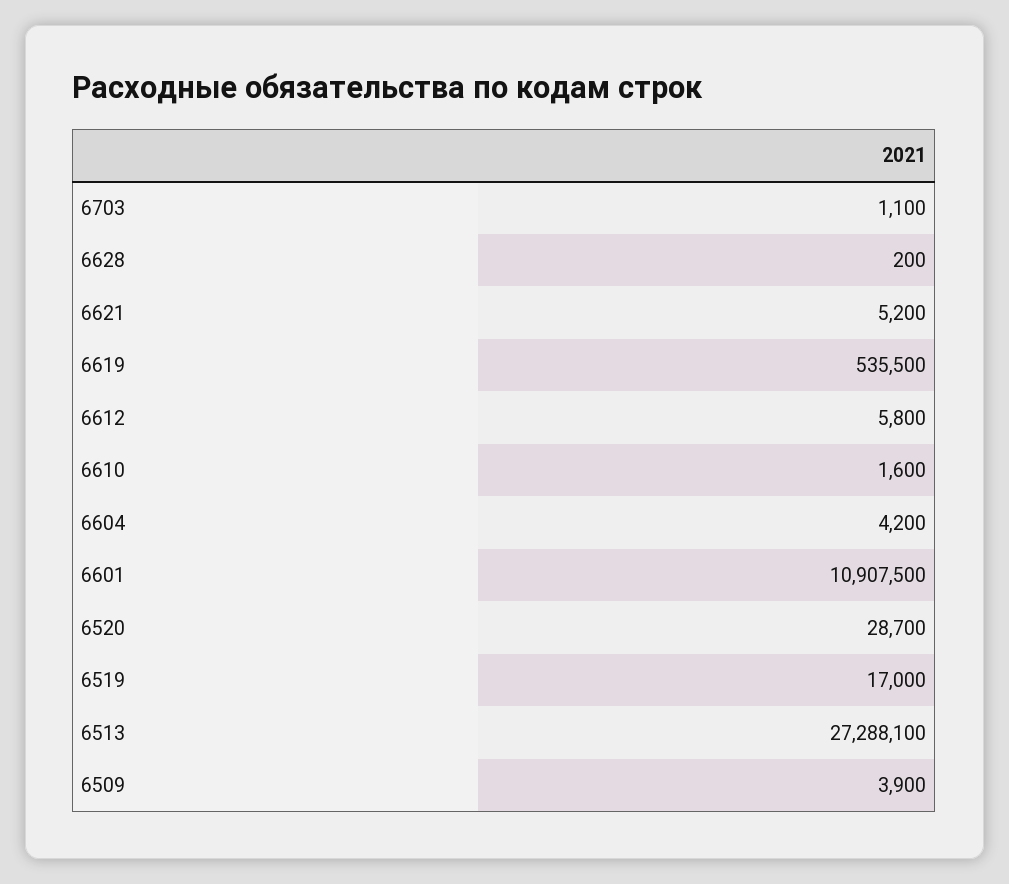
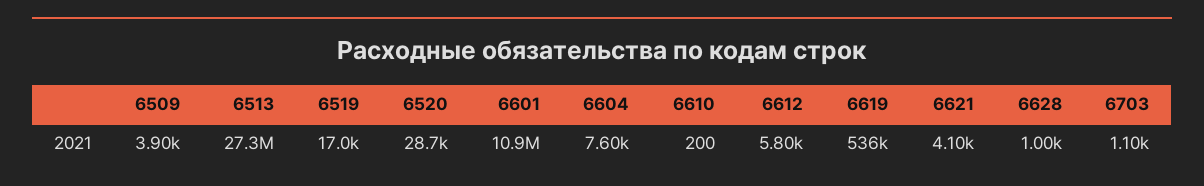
6628: 200 -> 1000
6621: 5200 -> 4100
6610: 1600 -> 200
6604: 4200 -> 7600

